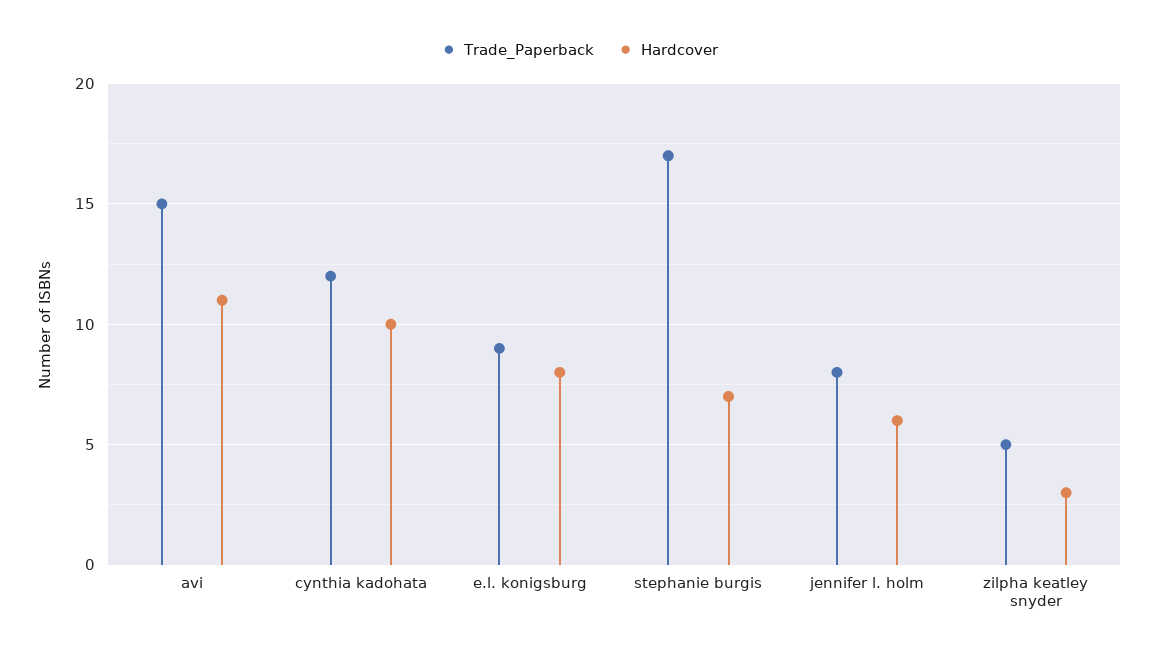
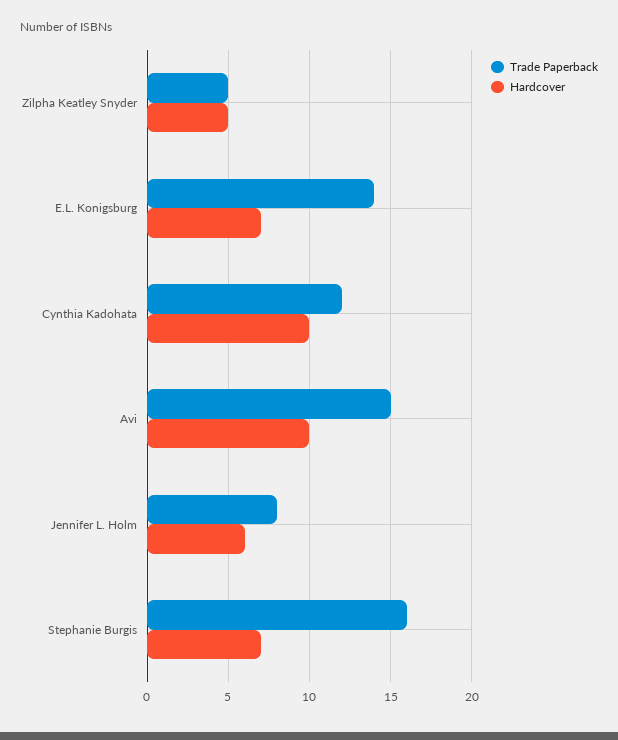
Hardcover, avi: 11 -> 10
Trade_Paperback, e.l. konigsburg: 9 -> 14
Hardcover, e.l. konigsburg: 8 -> 7
Trade_Paperback, stephanie burgis: 17 -> 16
Hardcover, zilpha keatley snyder: 3 -> 5

